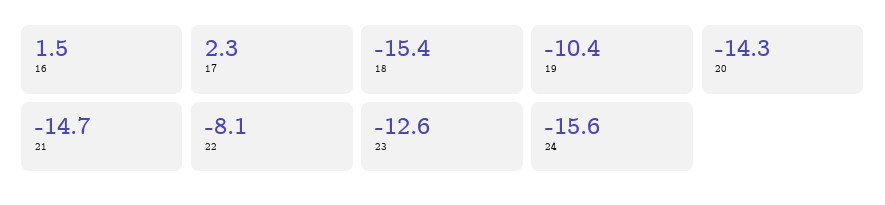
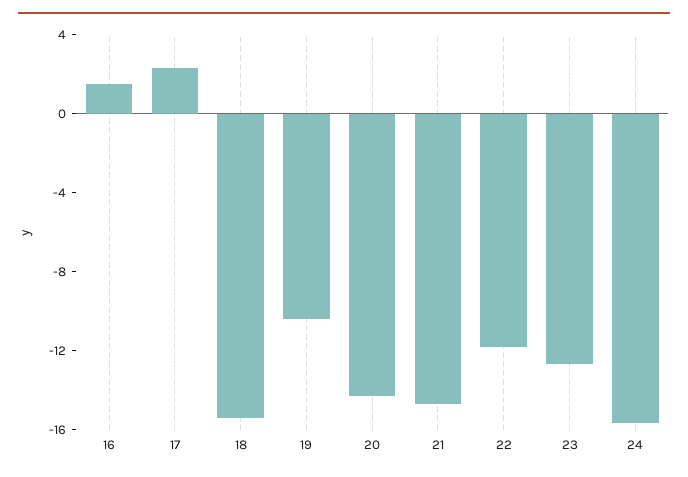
22: -8.1 -> -12

